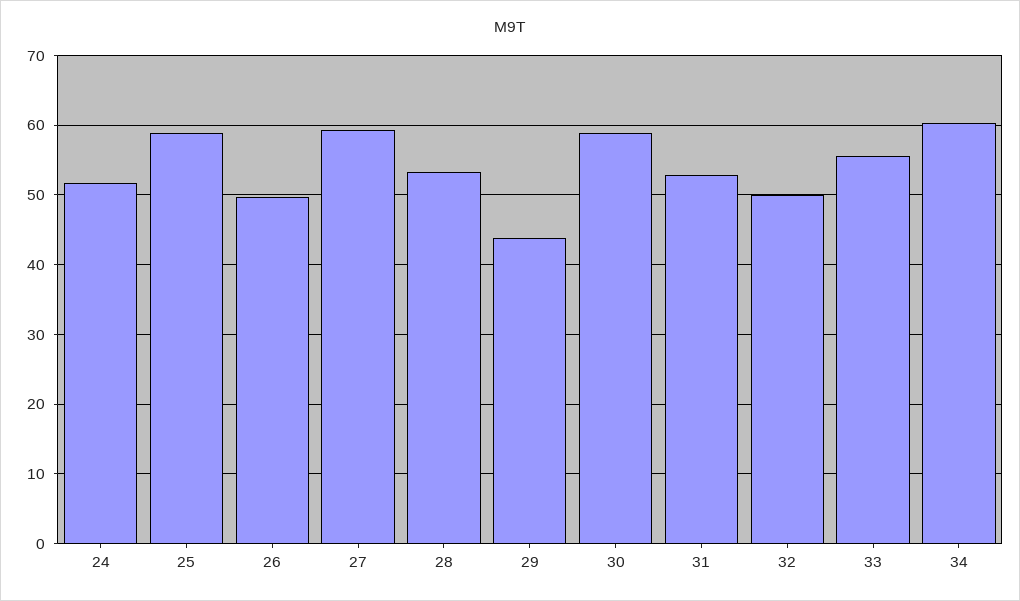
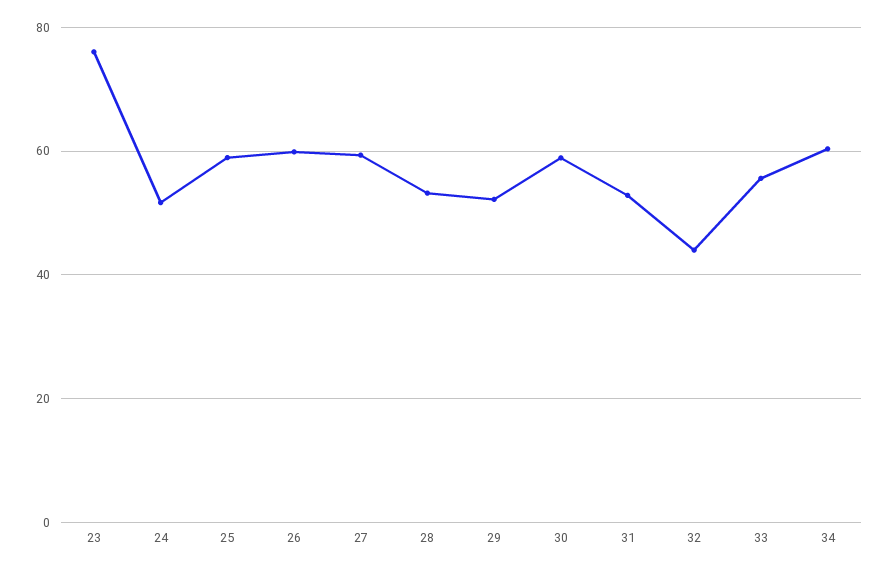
26: 50 -> 60
29: 44 -> 52
32: 50 -> 44
23: none -> 76

